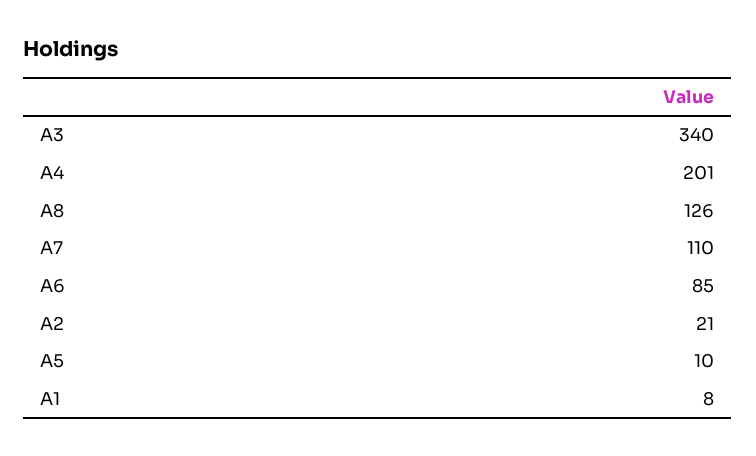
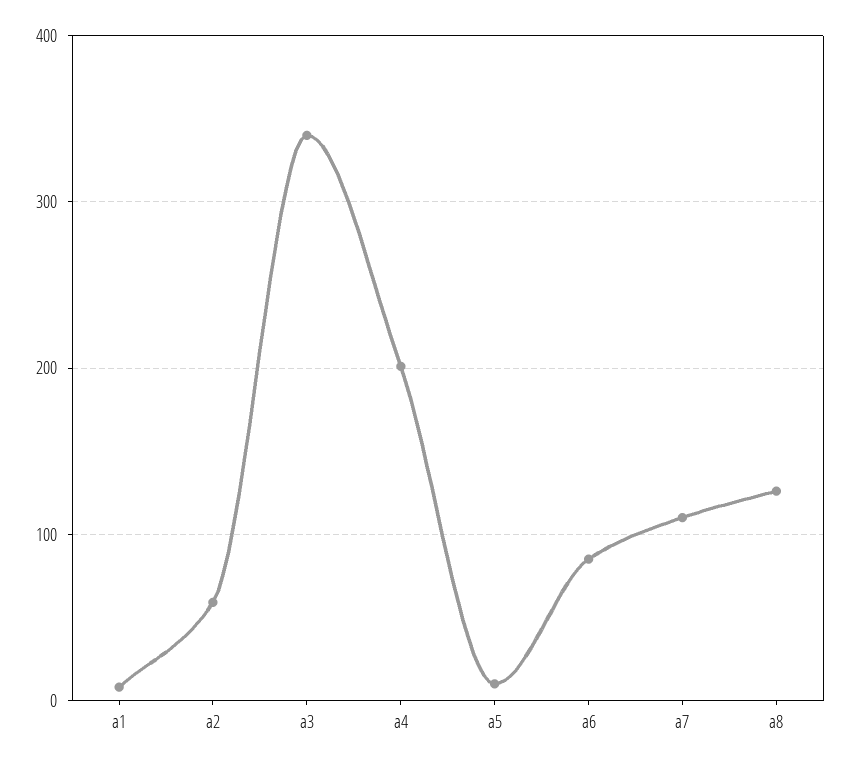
A2: 21 -> 60

